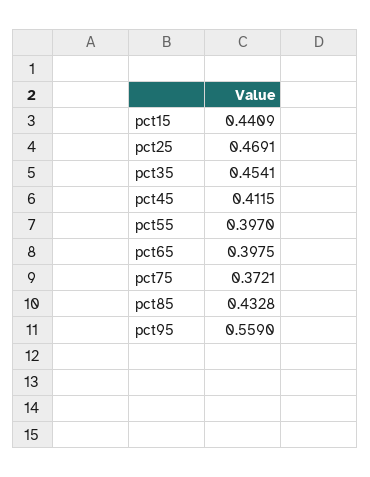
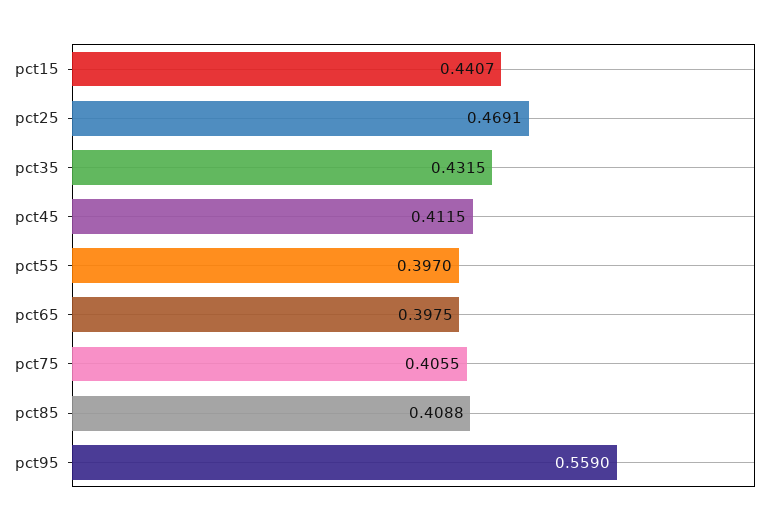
pct15: 0.4409 -> 0.4407
pct35: 0.4541 -> 0.4315
pct75: 0.3721 -> 0.4055
pct85: 0.4328 -> 0.4088

